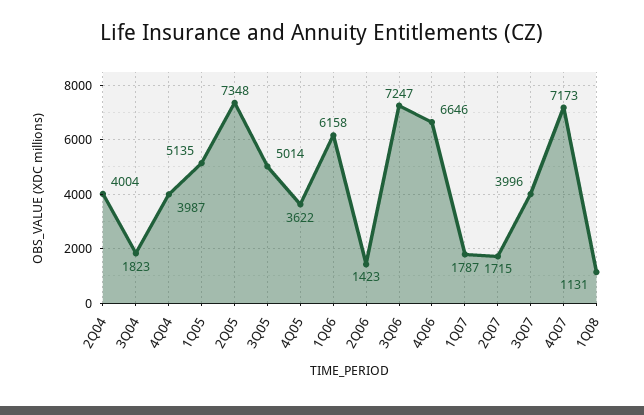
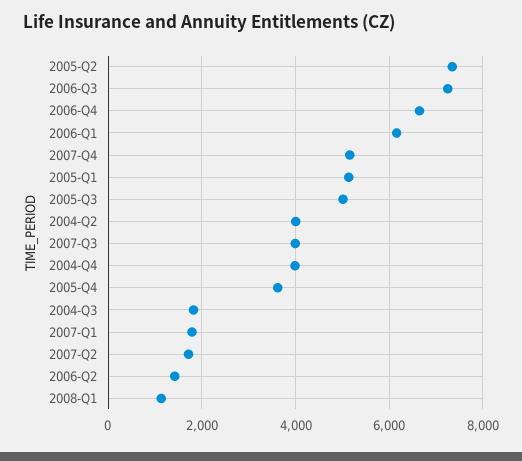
4Q07: 7173 -> 5200

